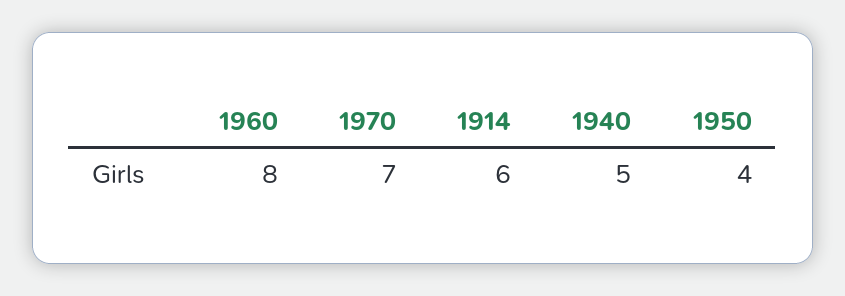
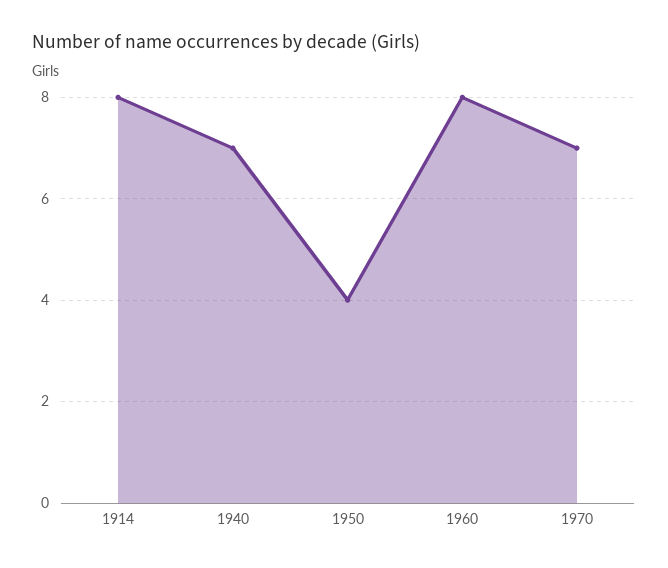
1914: 6 -> 8
1940: 5 -> 7

